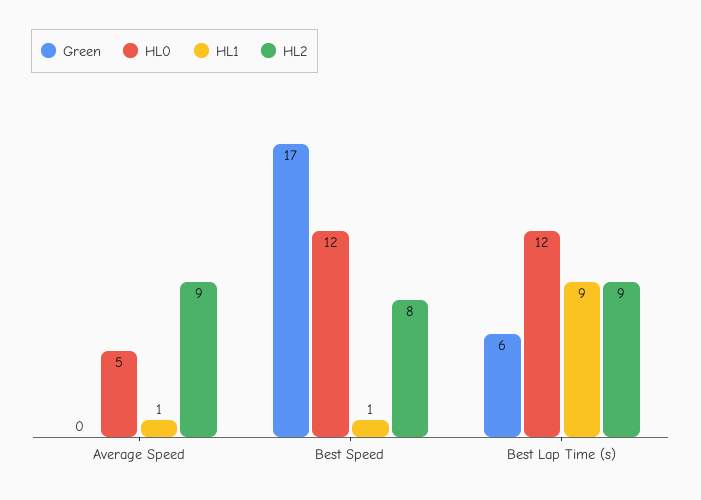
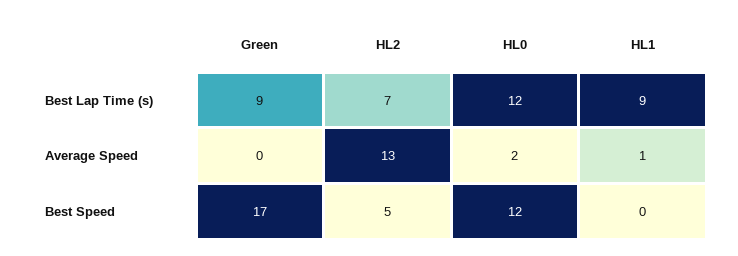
HL0, Average Speed: 5 -> 2
HL2, Average Speed: 9 -> 13
HL1, Best Speed: 1 -> 0
HL2, Best Speed: 8 -> 5
Green, Best Lap Time (s): 6 -> 9
HL2, Best Lap Time (s): 9 -> 7

